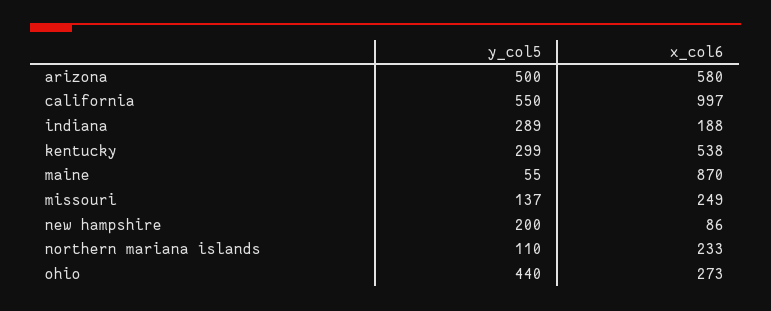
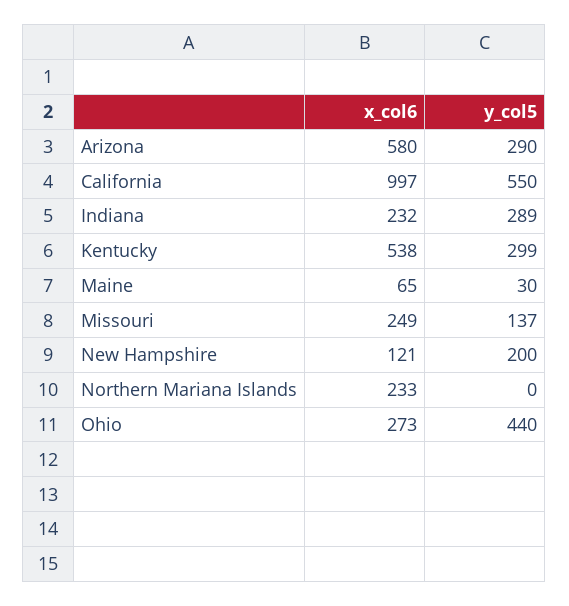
y_col5, arizona: 500 -> 290
x_col6, indiana: 188 -> 232
y_col5, maine: 55 -> 30
x_col6, maine: 870 -> 65
x_col6, new hampshire: 86 -> 121
y_col5, northern mariana islands: 110 -> 0

